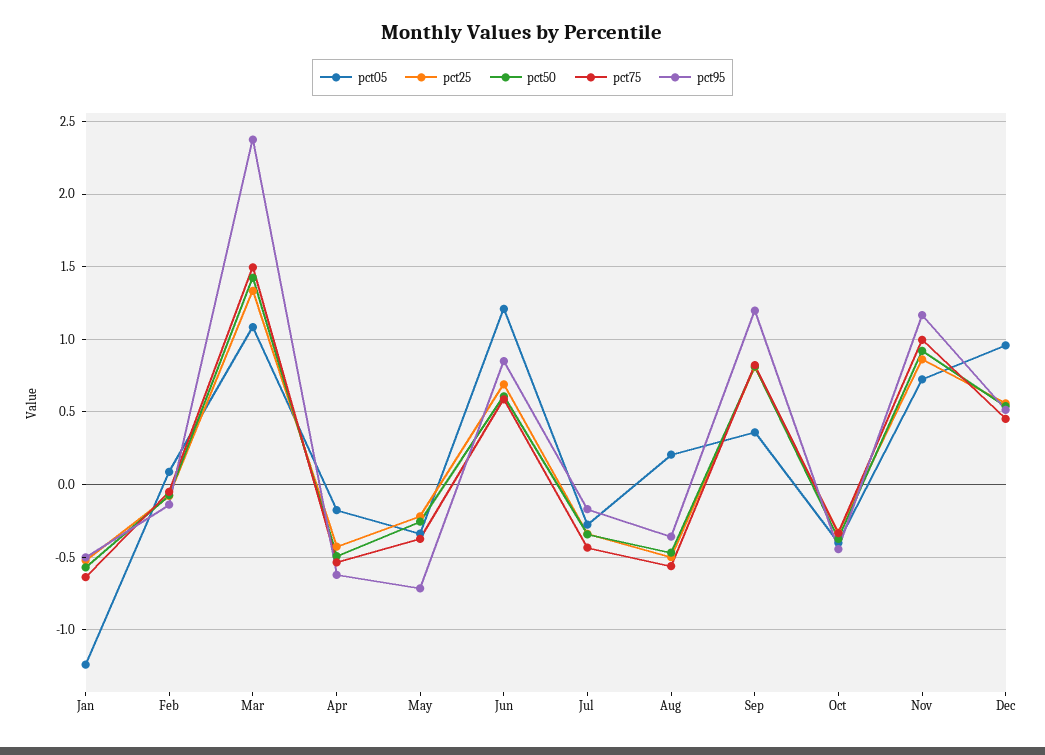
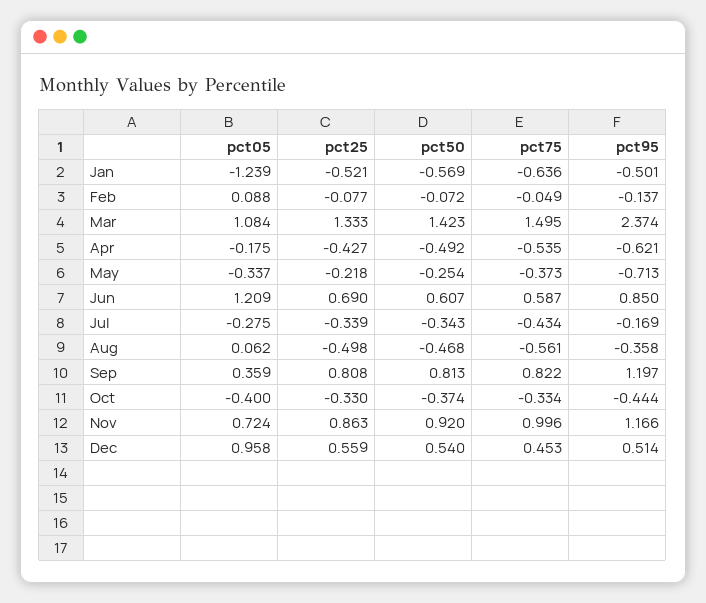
pct05, Aug: 0.2 -> 0.062

